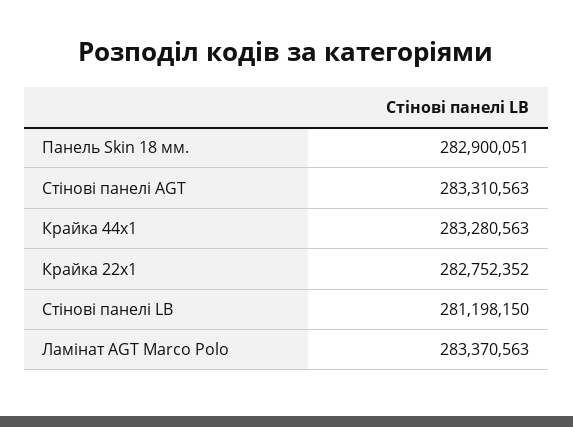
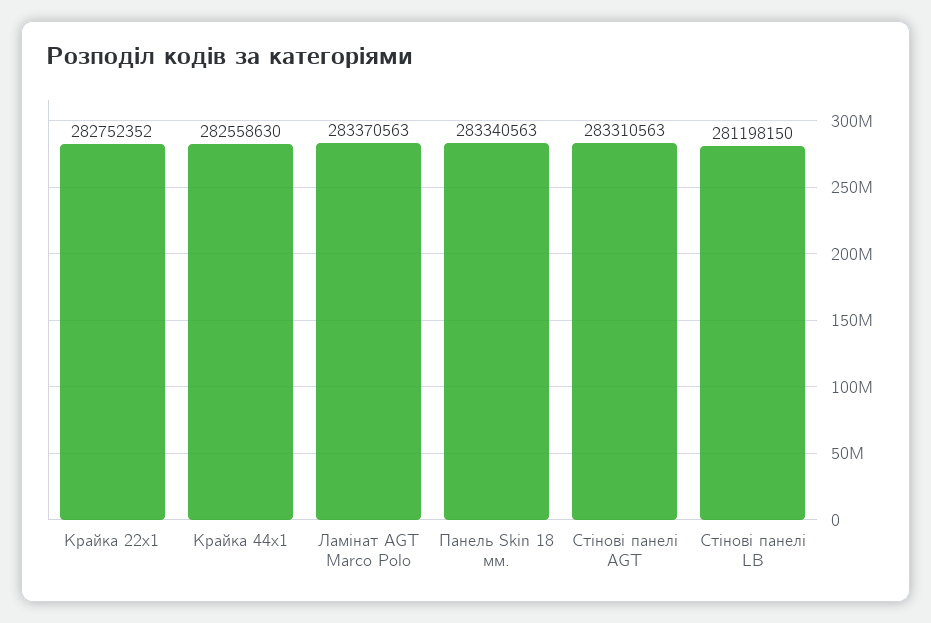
Панель Skin 18 мм.: 282900051 -> 283340563
Крайка 44x1: 283280563 -> 282558630

